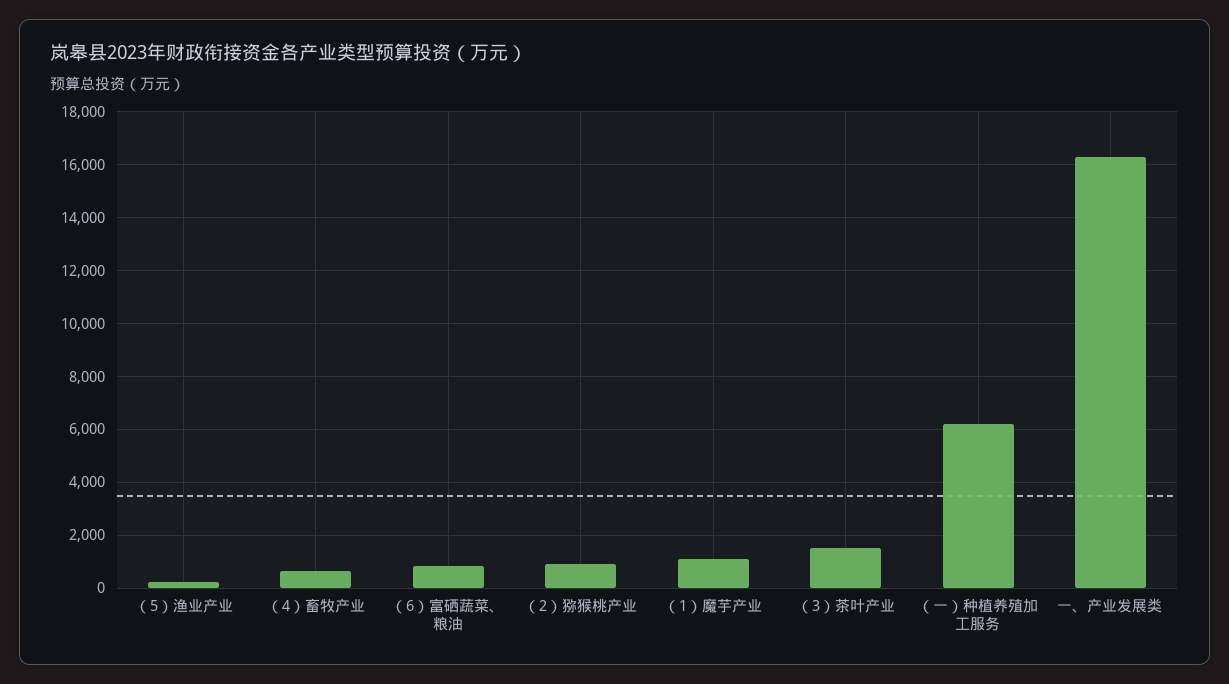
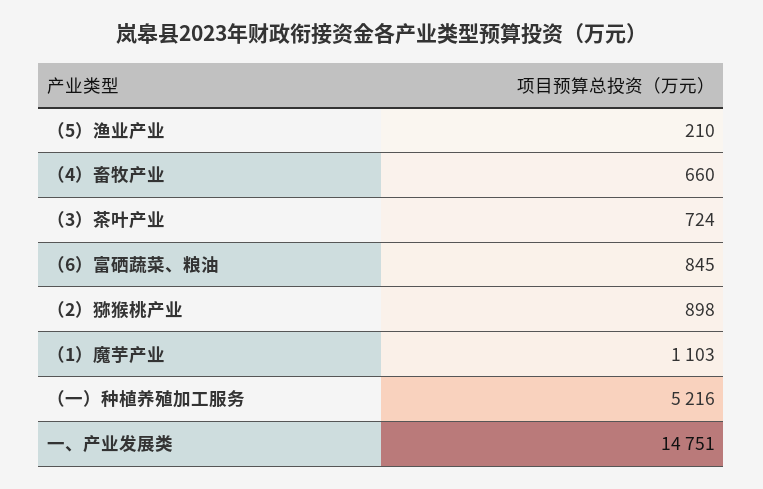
（3）茶叶产业: 1500 -> 724
（一）种植养殖加工服务: 6250 -> 5216
一、产业发展类: 16250 -> 14751

